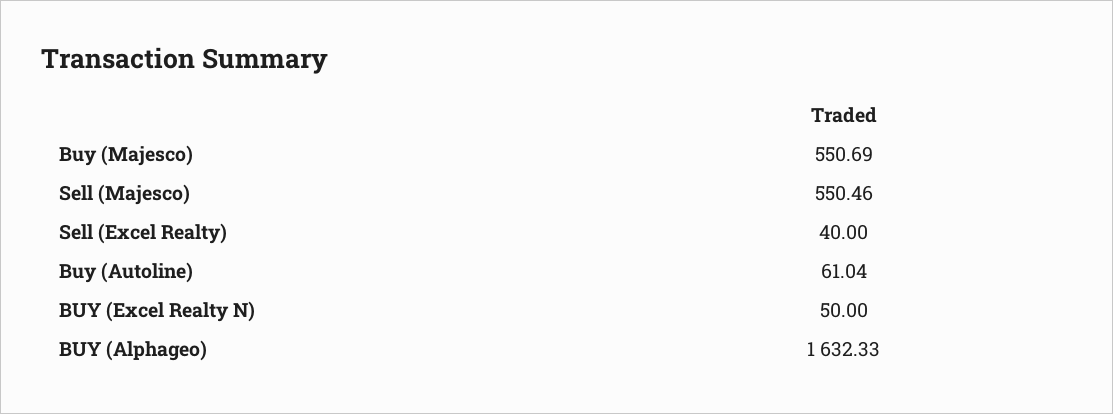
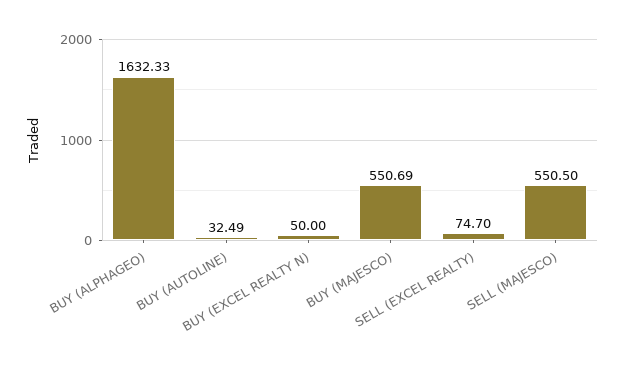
Sell (Majesco): 550.46 -> 550.5
Sell (Excel Realty): 40 -> 74.7
Buy (Autoline): 61.04 -> 32.49

